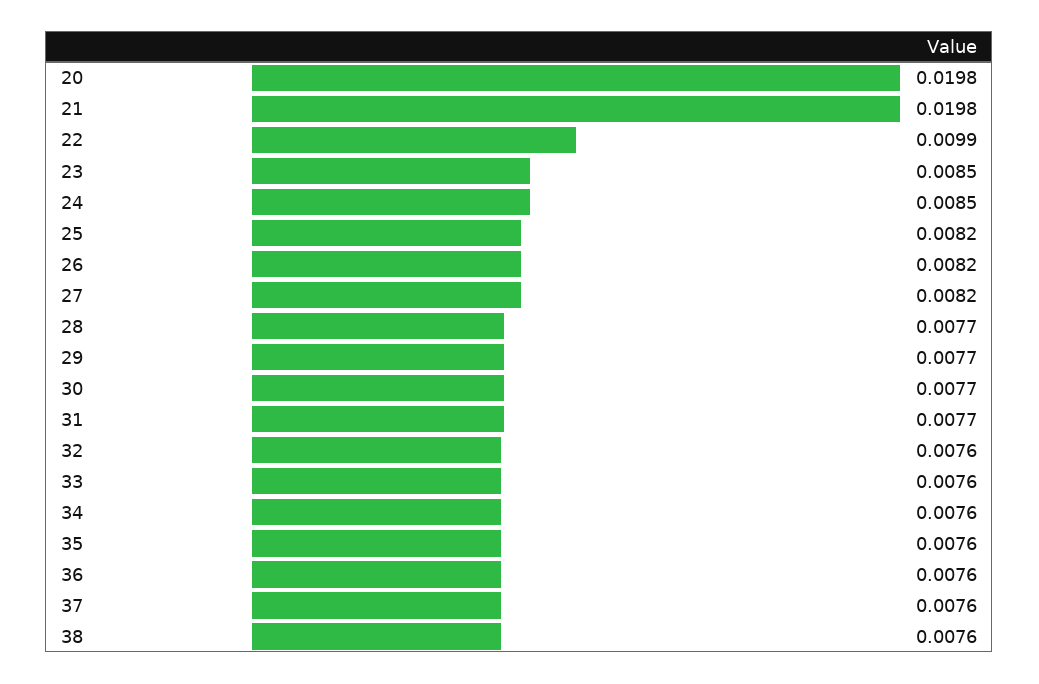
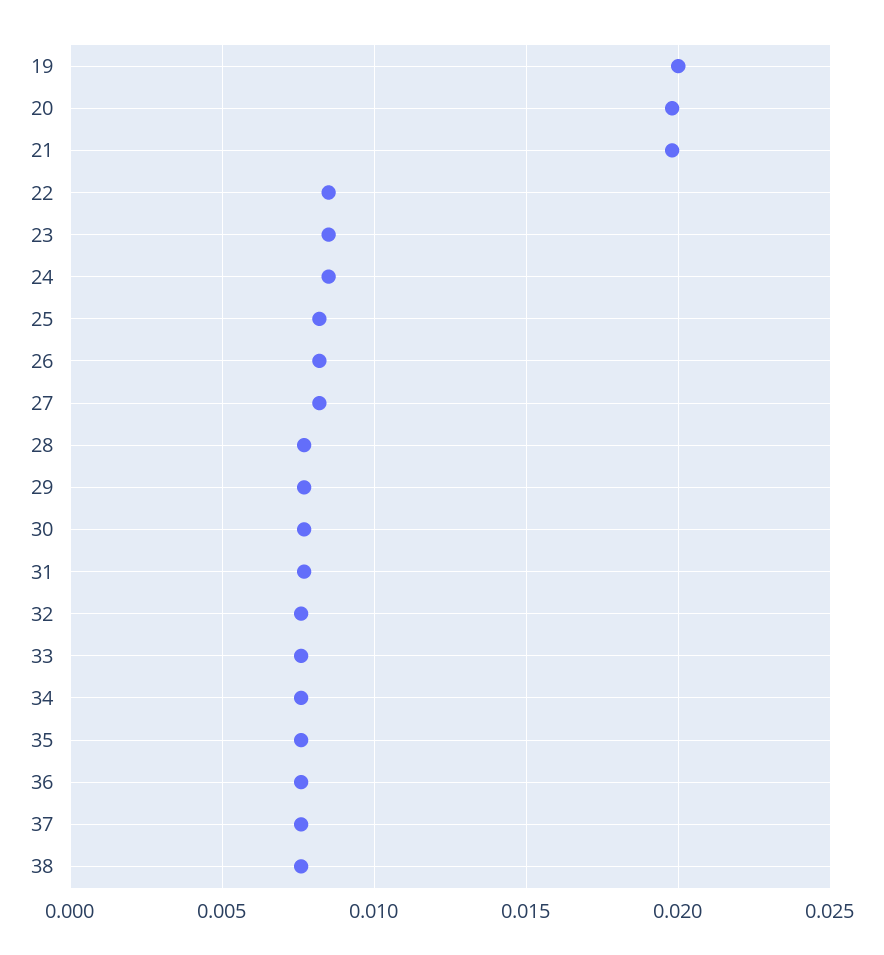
22: 0.0099 -> 0.0085
19: none -> 0.02

